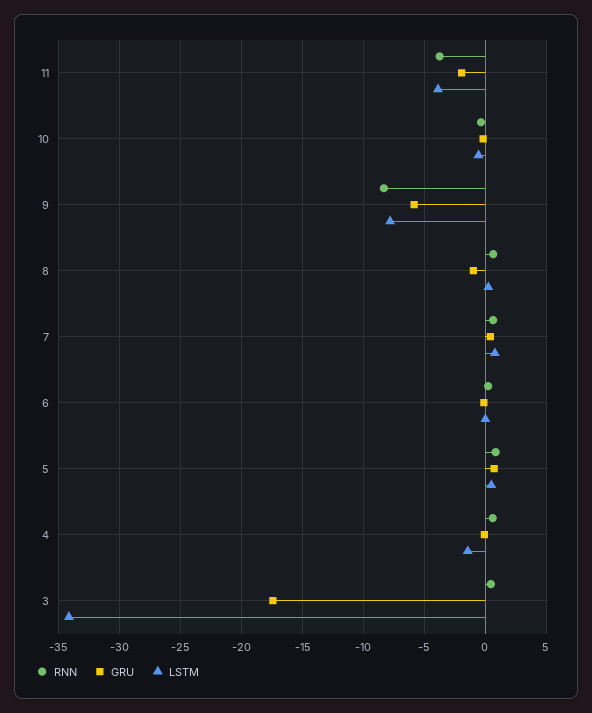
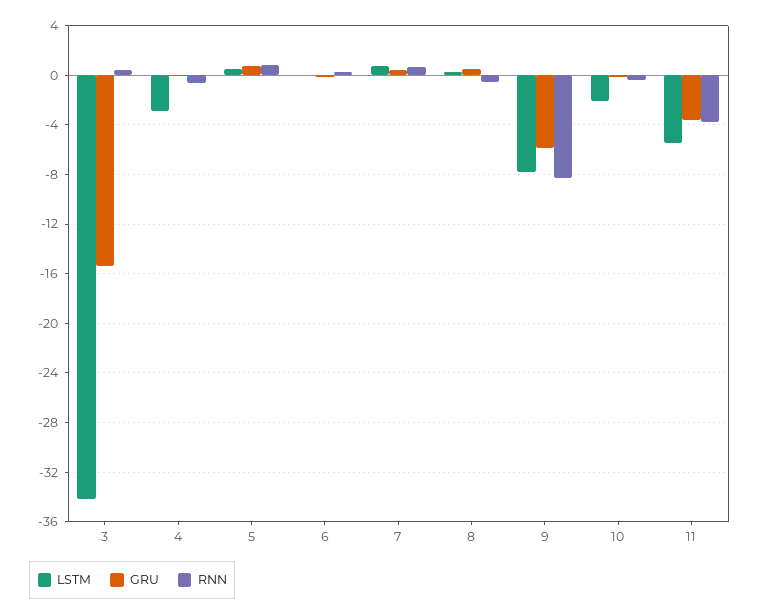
GRU, 11: -2 -> -3.5
LSTM, 11: -4 -> -5.5
LSTM, 10: -0.5 -> -2
RNN, 8: 0.5 -> -0.5
GRU, 8: -1 -> 0.5
RNN, 4: 0.5 -> -0.5
LSTM, 4: -1.5 -> -3
GRU, 3: -17.5 -> -15.5

